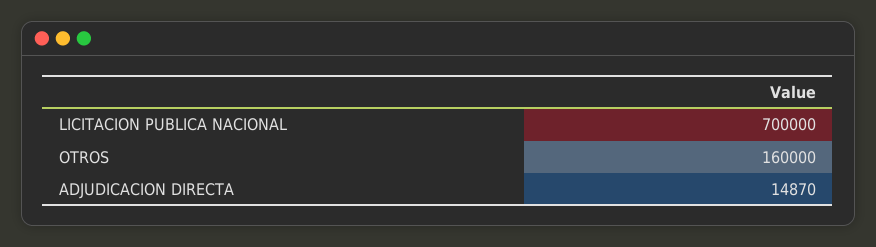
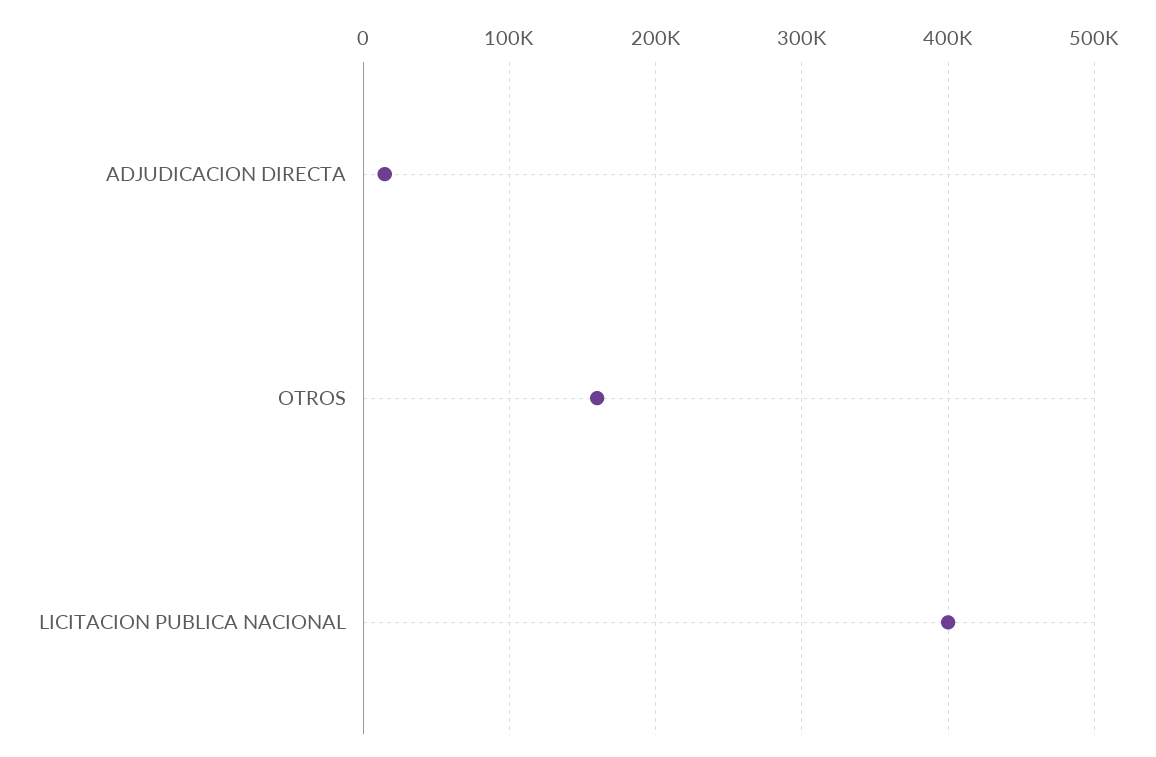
LICITACION PUBLICA NACIONAL: 700000 -> 400000

